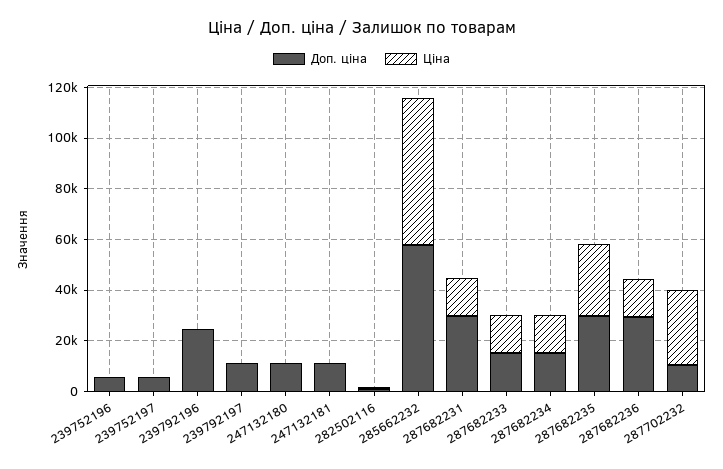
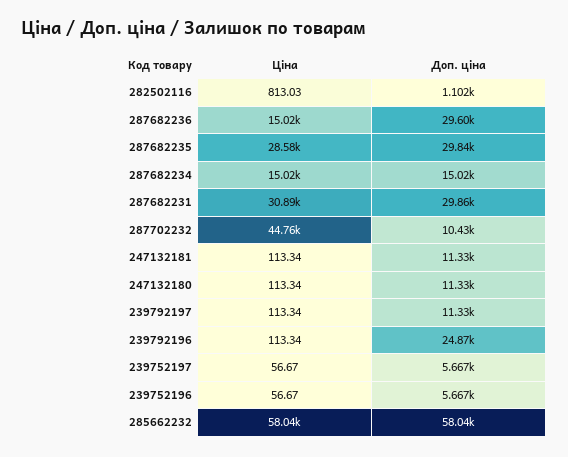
Ціна, 287682231: 15000 -> 30890
Доп. ціна, 287682233: 15000 -> none
Ціна, 287682233: 15000 -> none
Ціна, 287702232: 30000 -> 44760

